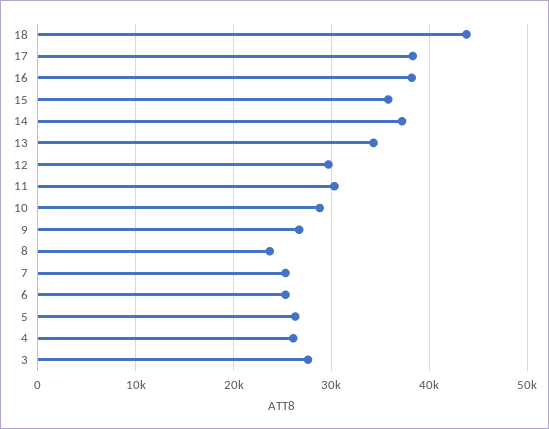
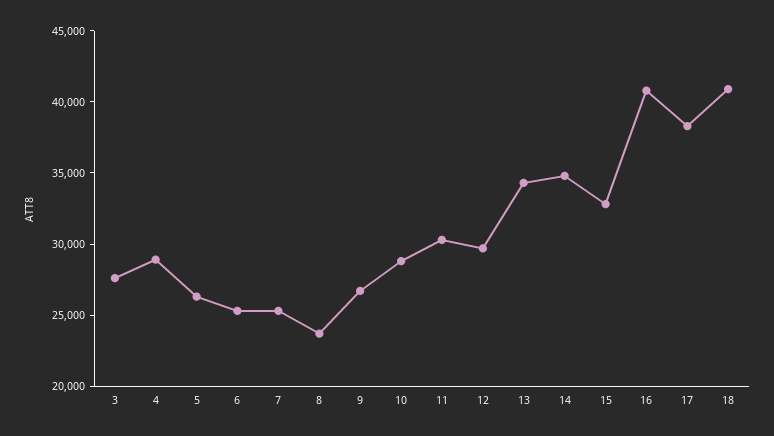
18: 44000 -> 41000
16: 38000 -> 41000
15: 36000 -> 33000
14: 37000 -> 35000
4: 26000 -> 29000

